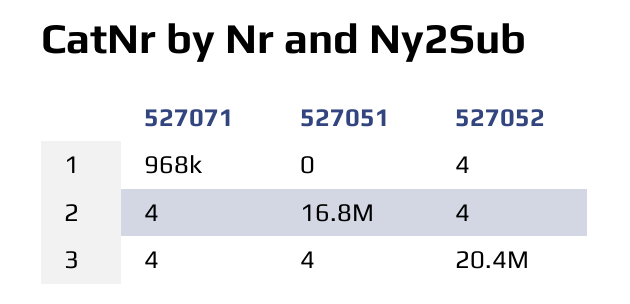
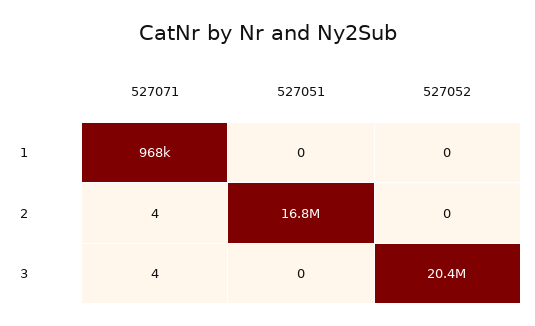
527052, 1: 4 -> 0
527052, 2: 4 -> 0
527051, 3: 4 -> 0

